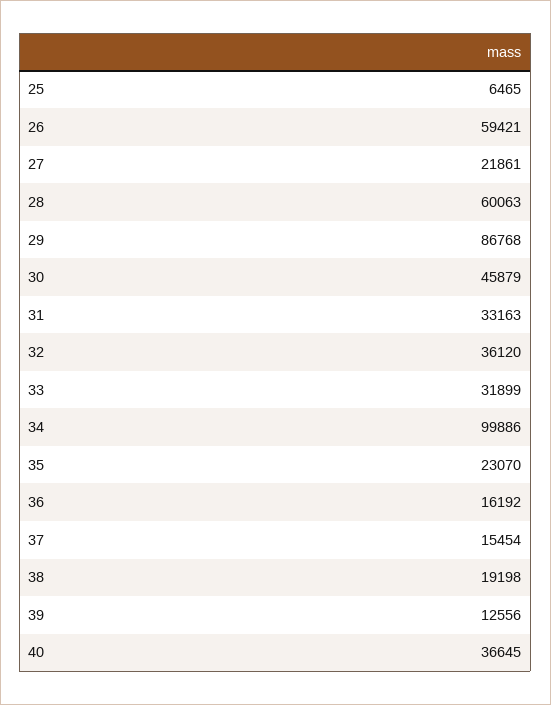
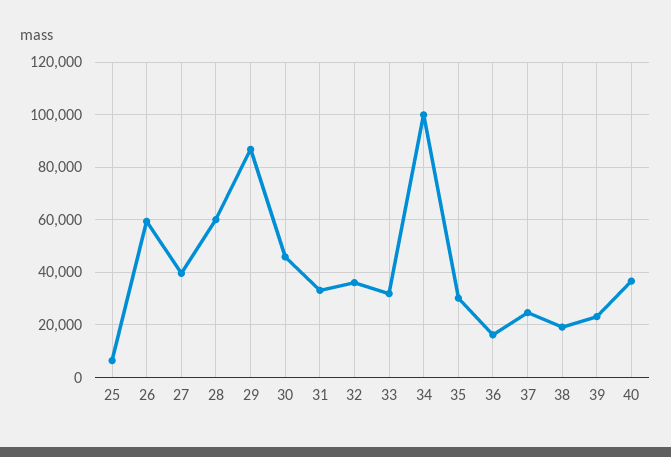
27: 21861 -> 40000
35: 23070 -> 30000
37: 15454 -> 25000
39: 12556 -> 22500

